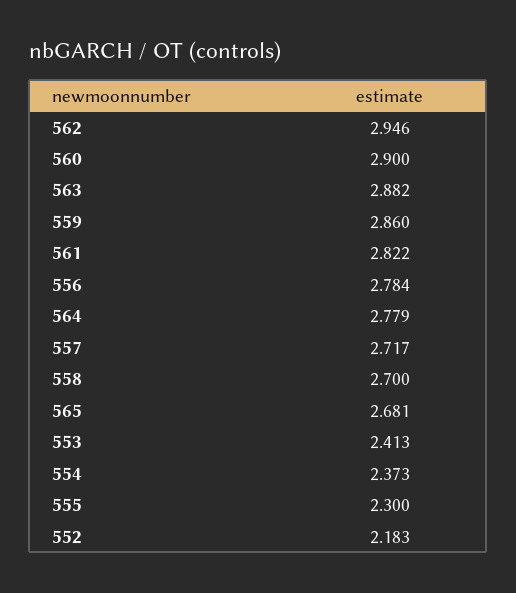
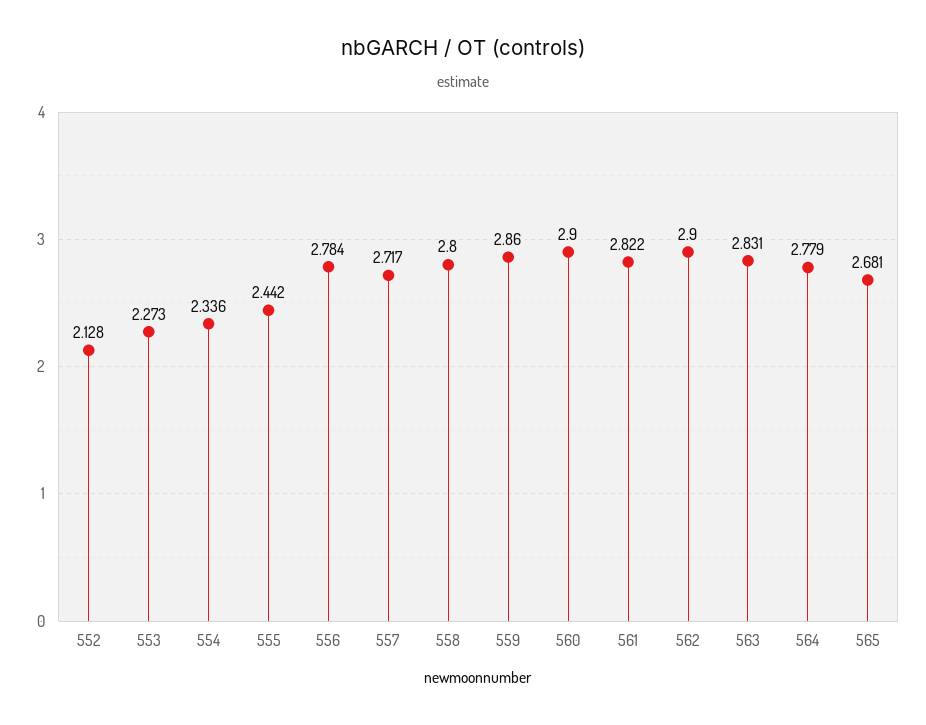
562: 2.946 -> 2.9
563: 2.882 -> 2.831
558: 2.7 -> 2.8
553: 2.413 -> 2.273
554: 2.373 -> 2.336
555: 2.3 -> 2.442
552: 2.183 -> 2.128

